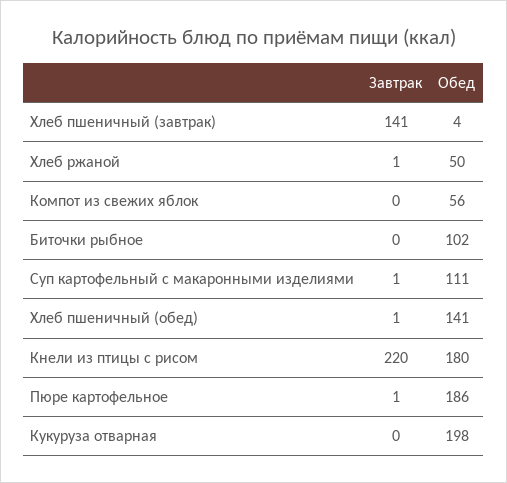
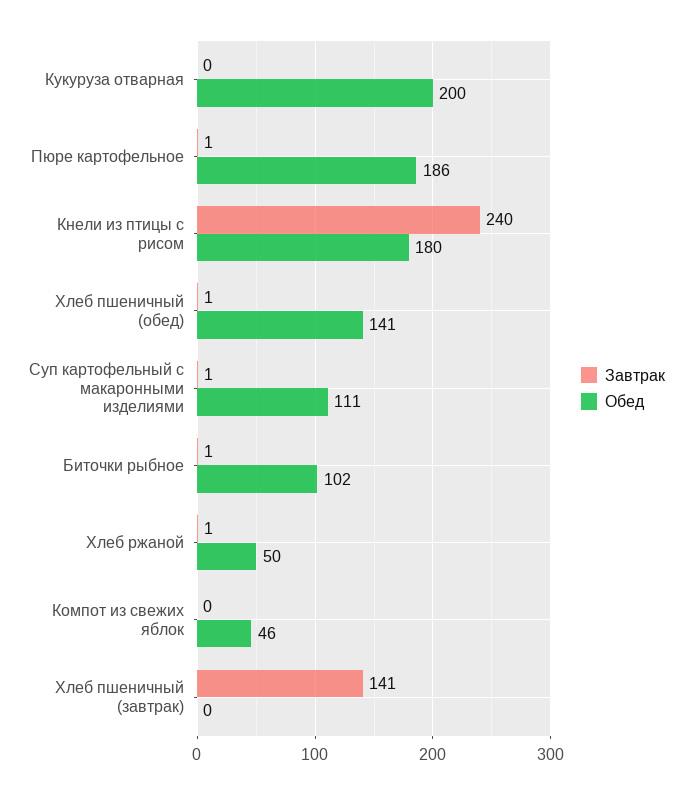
Обед, Хлеб пшеничный (завтрак): 4 -> 0
Обед, Компот из свежих яблок: 56 -> 46
Завтрак, Биточки рыбное: 0 -> 1
Завтрак, Кнели из птицы с рисом: 220 -> 240
Обед, Кукуруза отварная: 198 -> 200

